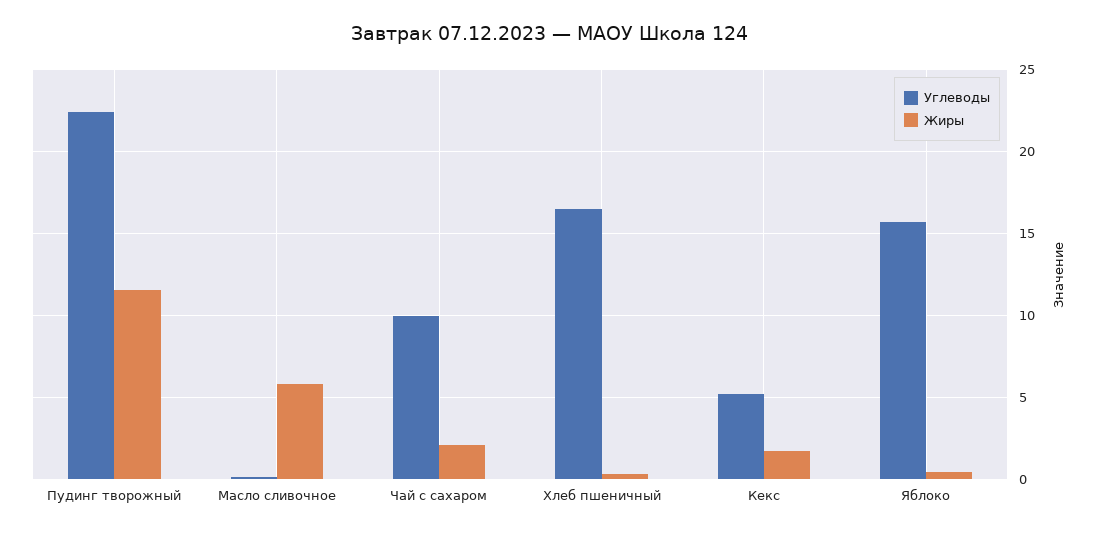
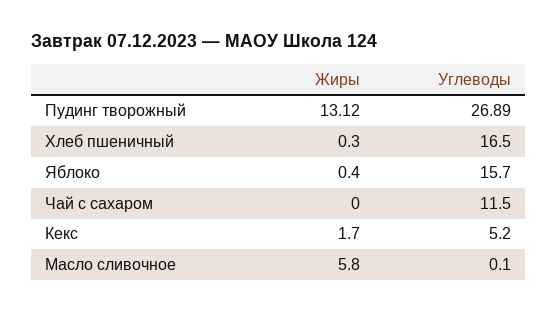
Углеводы, Пудинг творожный: 22.5 -> 26.89
Жиры, Пудинг творожный: 11.5 -> 13.12
Углеводы, Чай с сахаром: 10 -> 11.5
Жиры, Чай с сахаром: 2 -> 0

